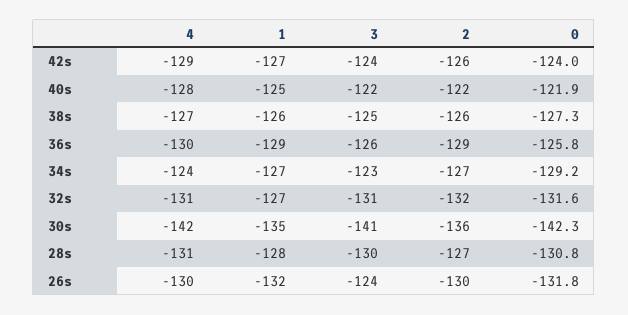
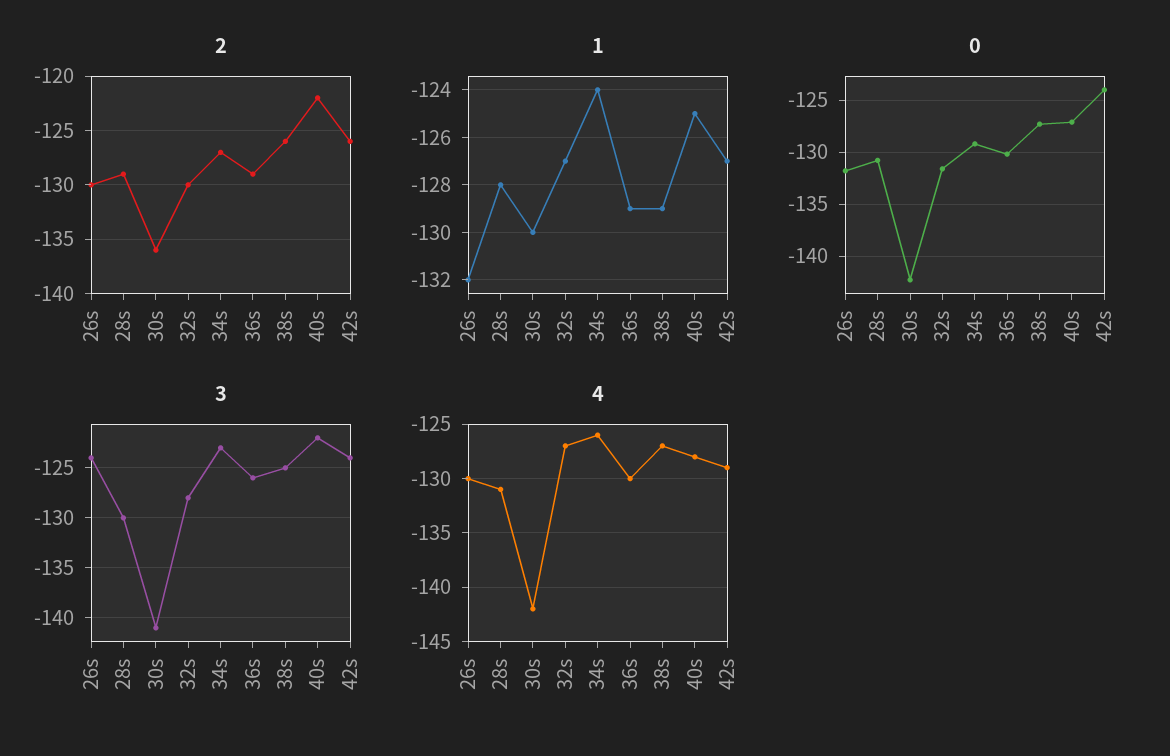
0, 40s: -121.9 -> -127
1, 38s: -126 -> -129
0, 36s: -125.8 -> -130
4, 34s: -124 -> -126
1, 34s: -127 -> -124
4, 32s: -131 -> -127
3, 32s: -131 -> -128
2, 32s: -132 -> -130
1, 30s: -135 -> -130
2, 28s: -127 -> -129

